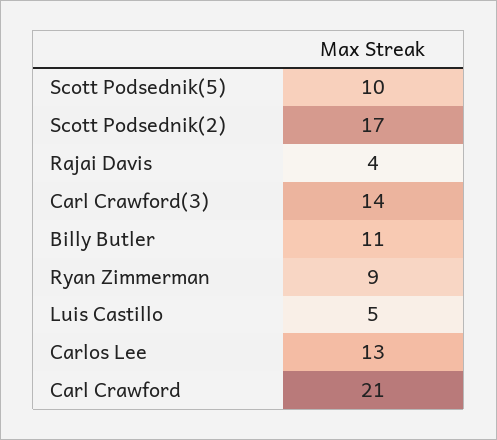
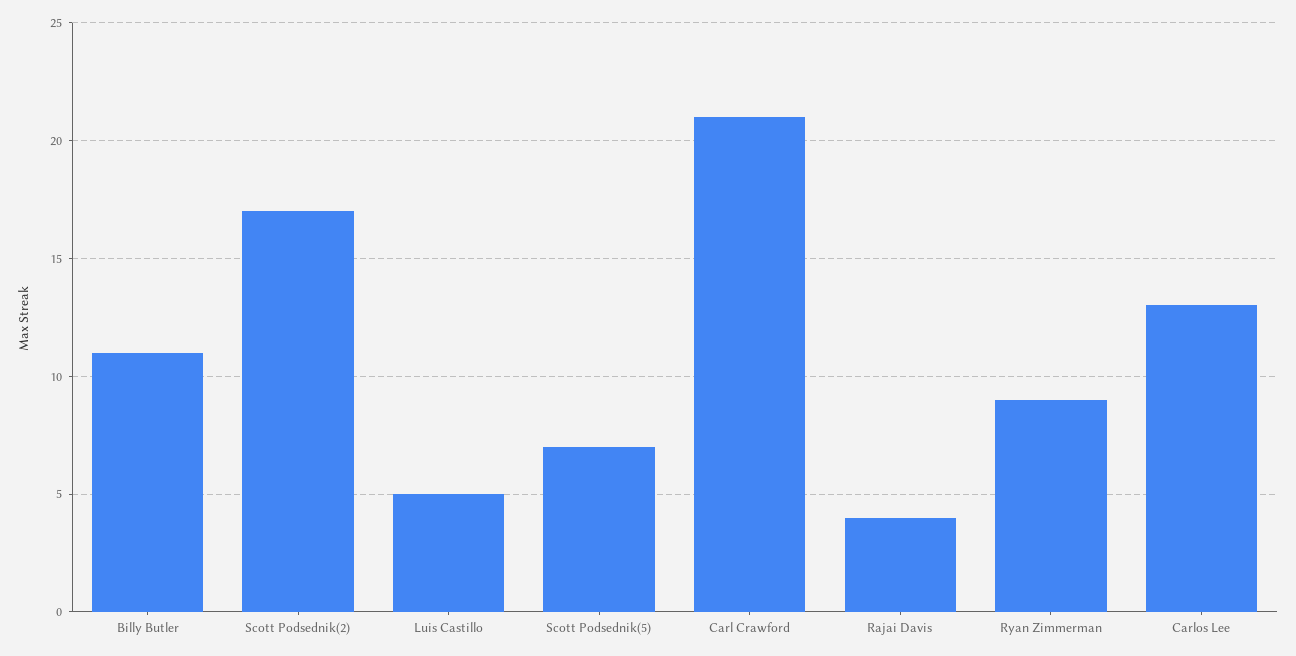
Scott Podsednik(5): 10 -> 7
Carl Crawford(3): 14 -> none

